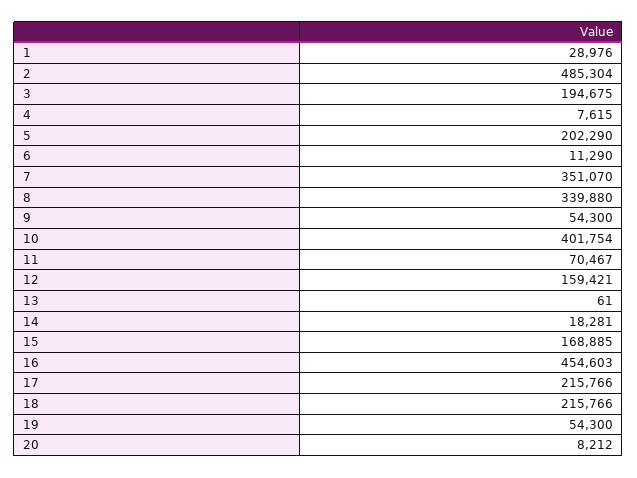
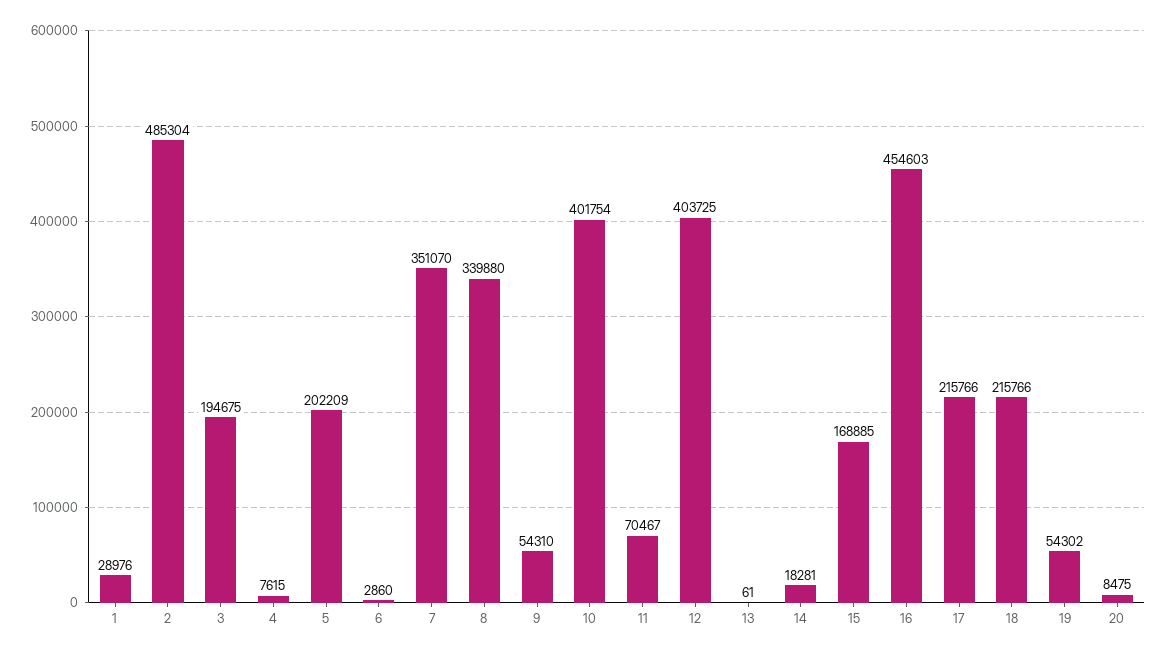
5: 202290 -> 202209
6: 11290 -> 2860
9: 54300 -> 54310
12: 159421 -> 403725
19: 54300 -> 54302
20: 8212 -> 8475

